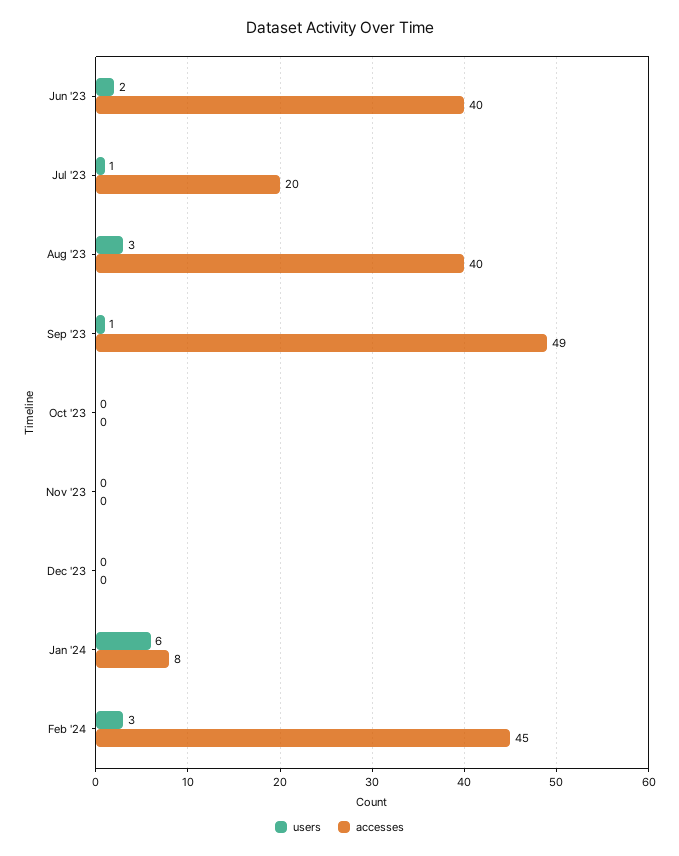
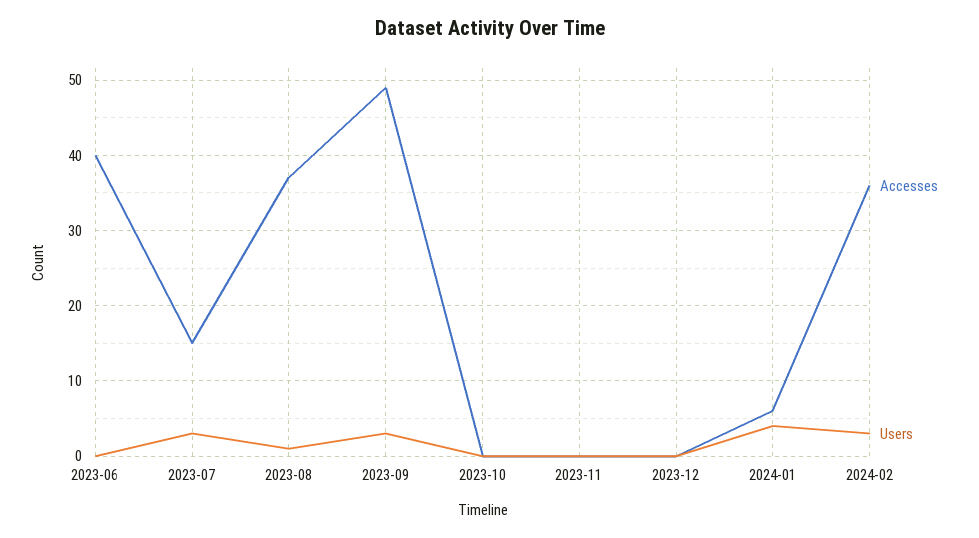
users, Jun '23: 2 -> 0
users, Jul '23: 1 -> 3
accesses, Jul '23: 20 -> 15
users, Aug '23: 3 -> 1
accesses, Aug '23: 40 -> 37
users, Sep '23: 1 -> 3
users, Jan '24: 6 -> 4
accesses, Jan '24: 8 -> 6
accesses, Feb '24: 45 -> 36

